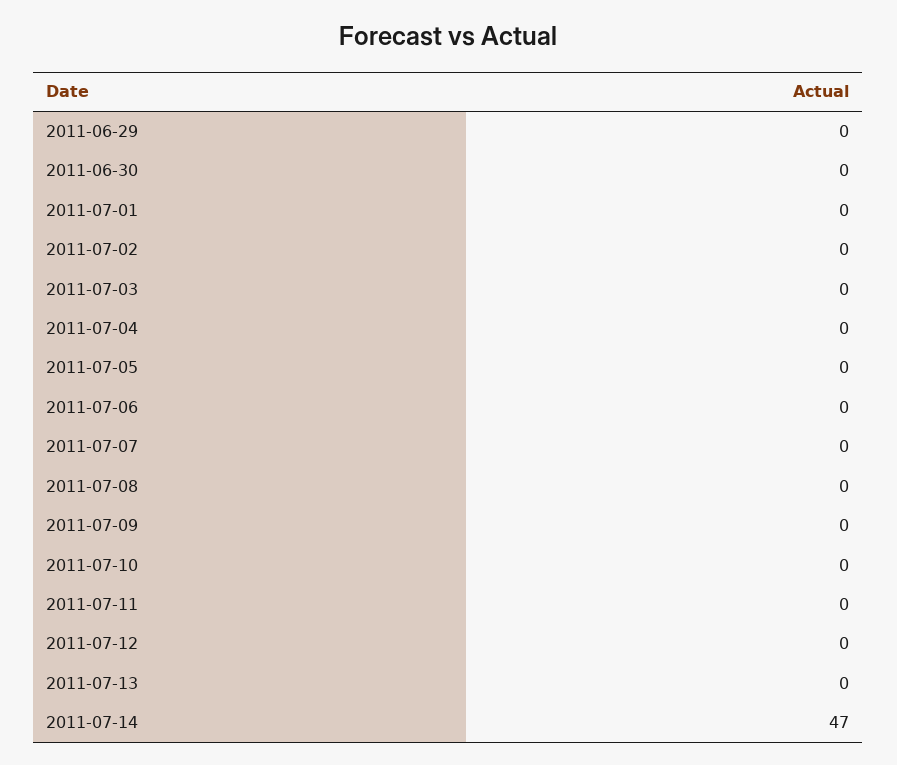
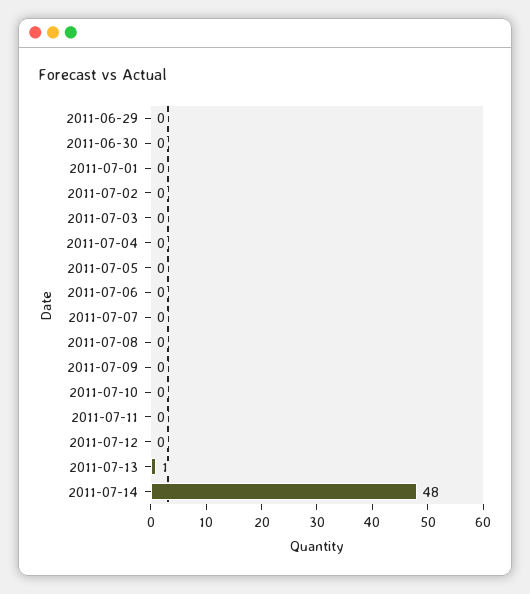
2011-07-13: 0 -> 1
2011-07-14: 47 -> 48

